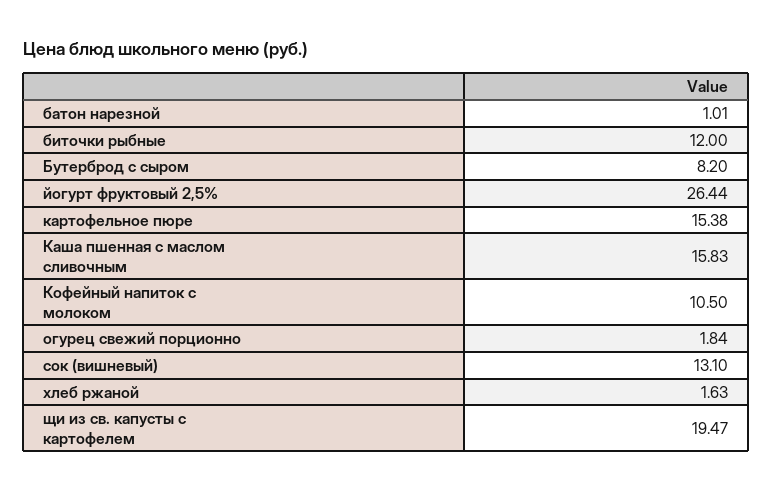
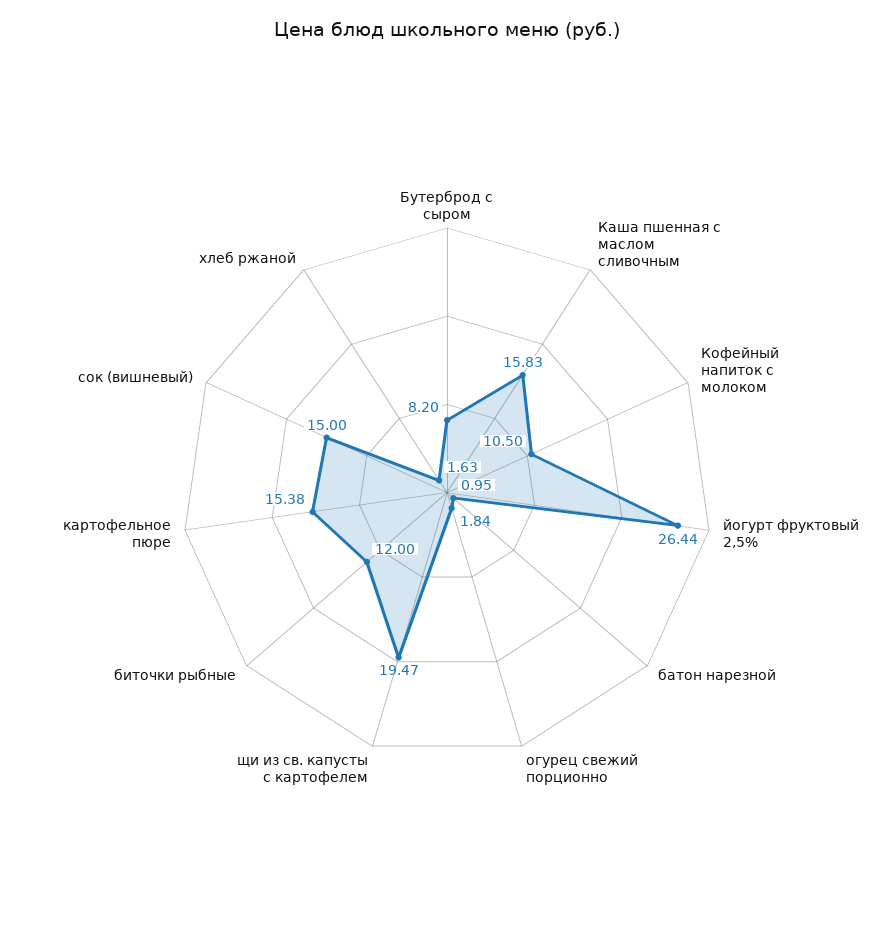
батон нарезной: 1.01 -> 0.95
сок (вишневый): 13.1 -> 15

